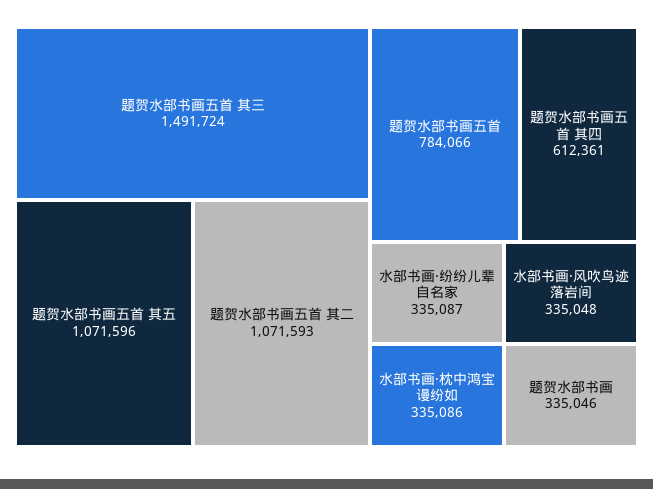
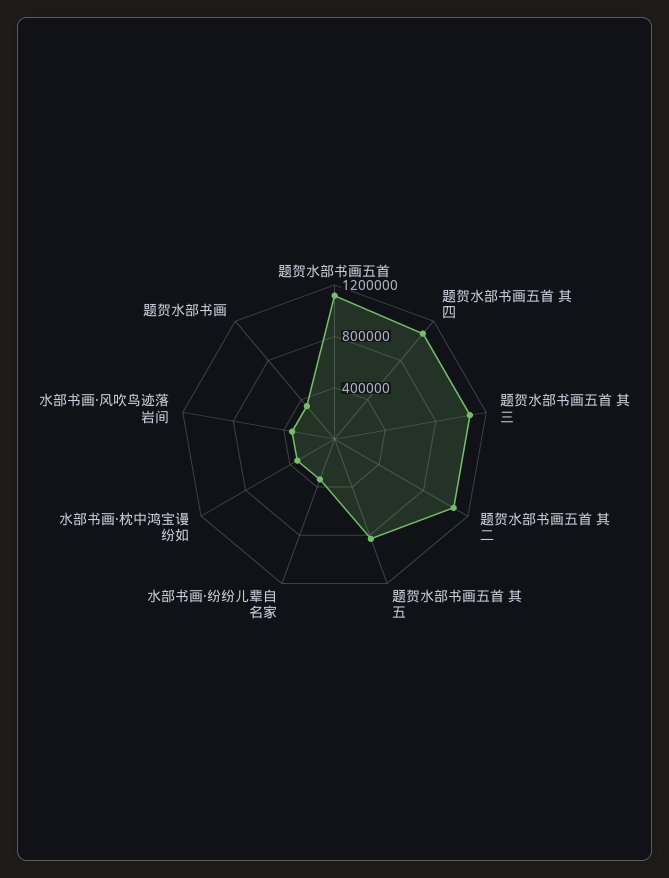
题贺水部书画五首 其三: 1491724 -> 1100000
题贺水部书画五首 其五: 1071596 -> 800000
题贺水部书画五首: 784066 -> 1100000
题贺水部书画五首 其四: 612361 -> 1100000

